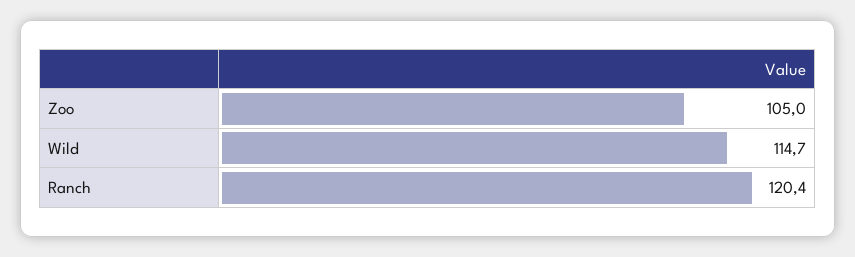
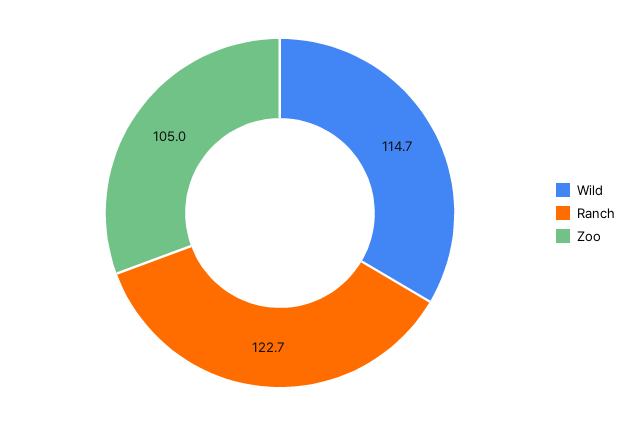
Ranch: 120.4 -> 122.7

